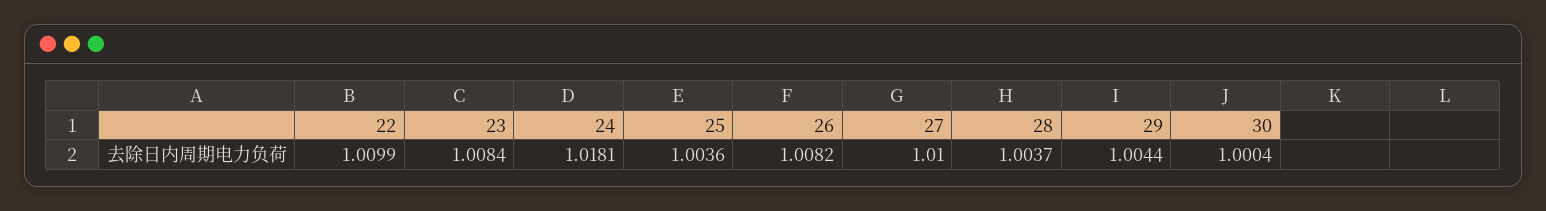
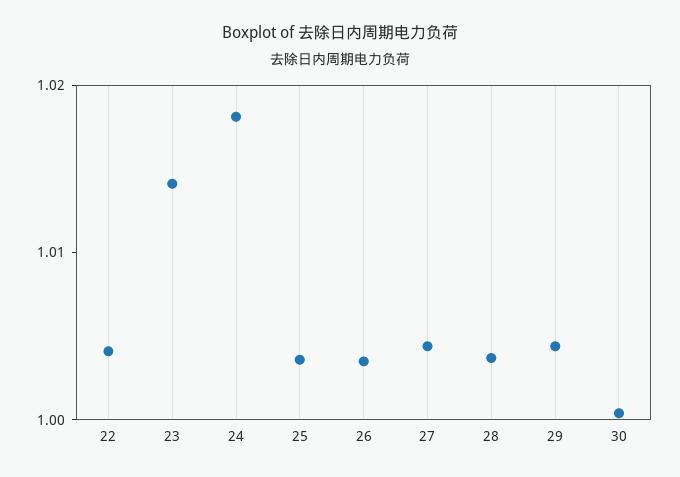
22: 1.0099 -> 1.004
23: 1.0084 -> 1.014
26: 1.0082 -> 1.004
27: 1.01 -> 1.004

